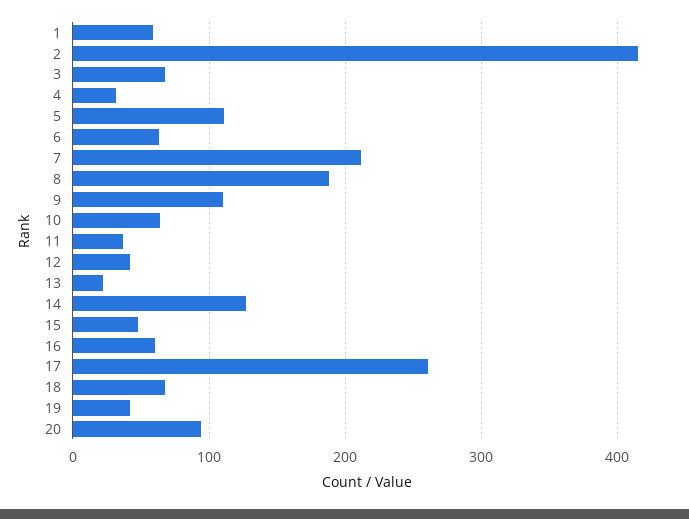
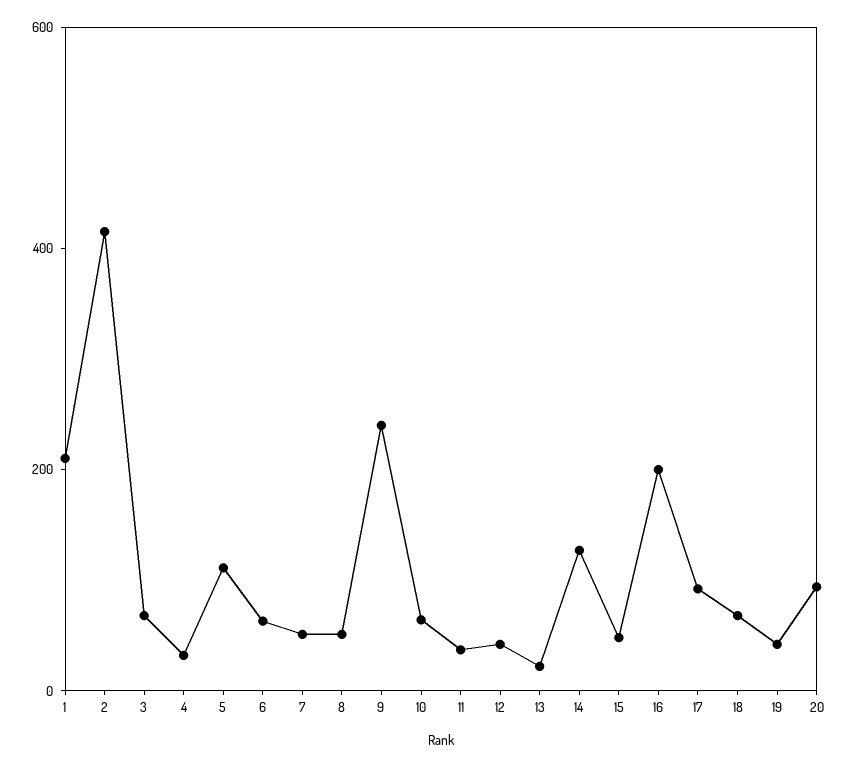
1: 60 -> 200
7: 210 -> 50
8: 190 -> 50
9: 110 -> 250
16: 60 -> 200
17: 260 -> 100

